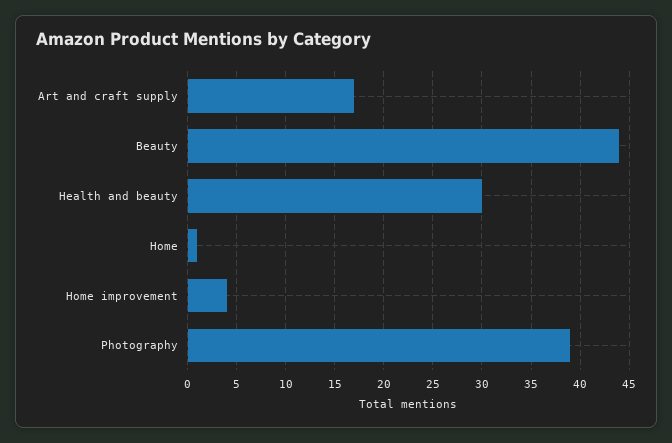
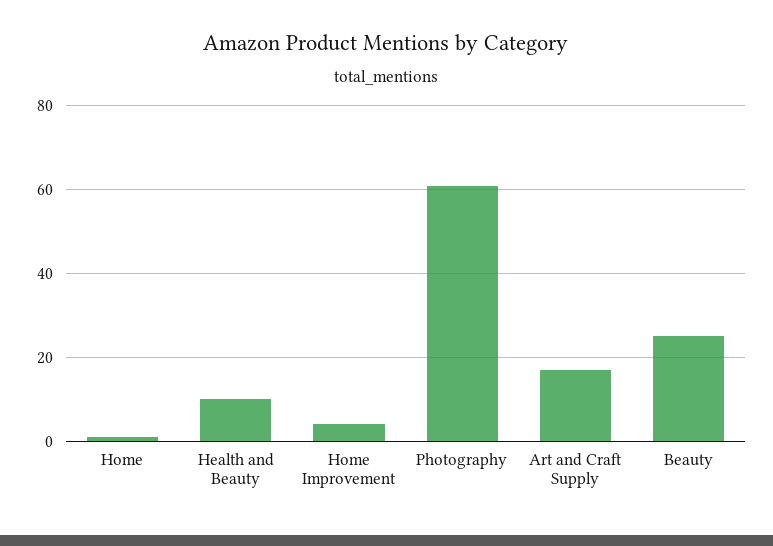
Beauty: 44 -> 25
Health and beauty: 30 -> 10
Photography: 39 -> 60

